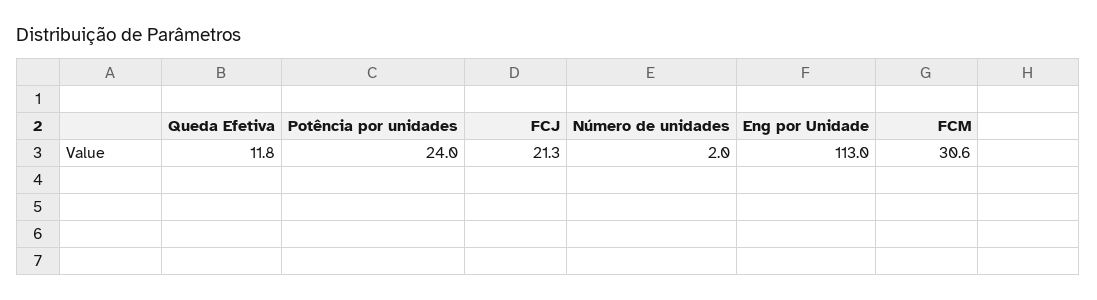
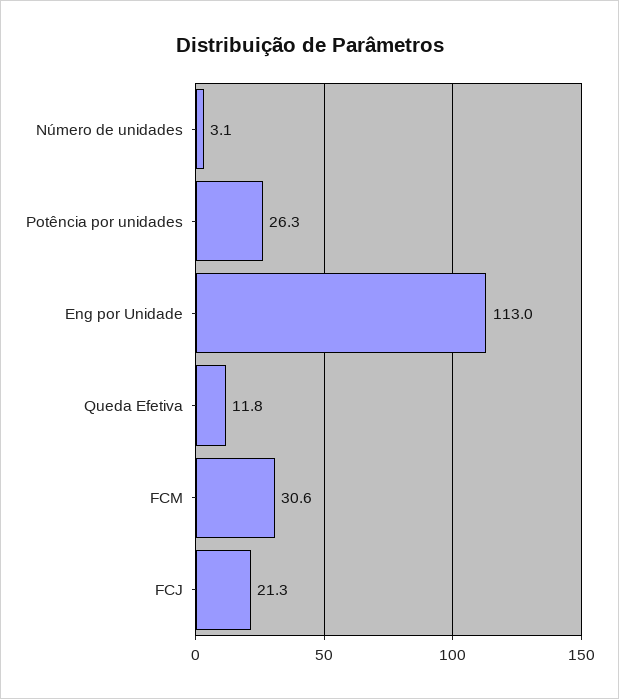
Potência por unidades: 24 -> 26.3
Número de unidades: 2 -> 3.1

